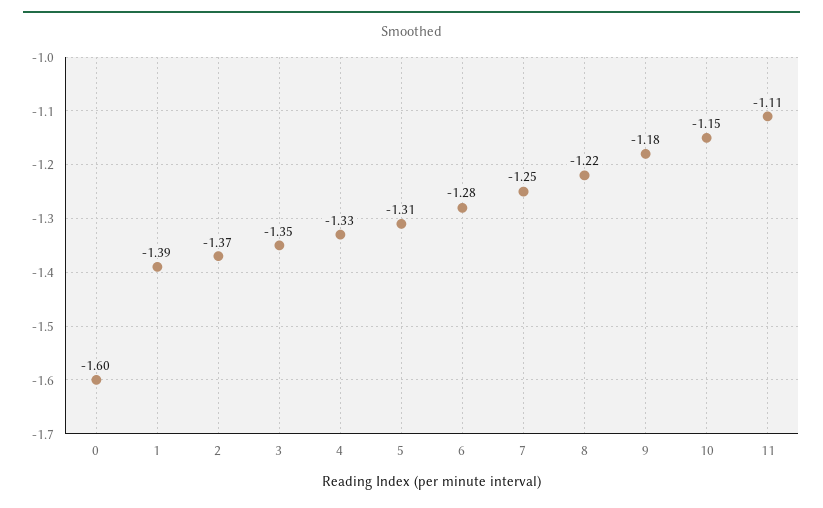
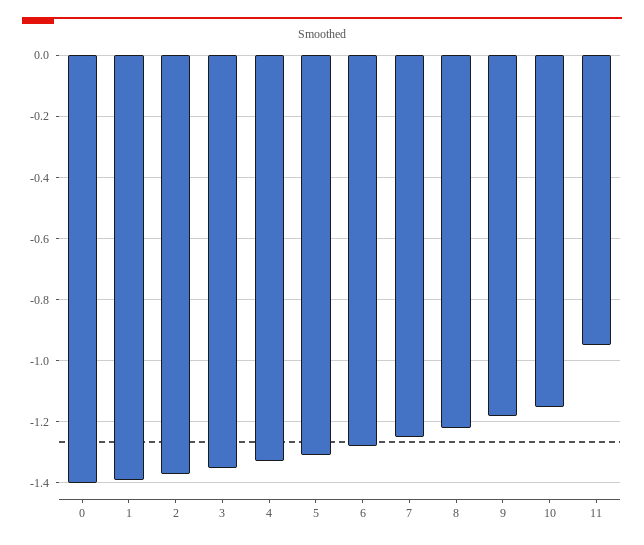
0: -1.6 -> -1.4
11: -1.11 -> -0.95

